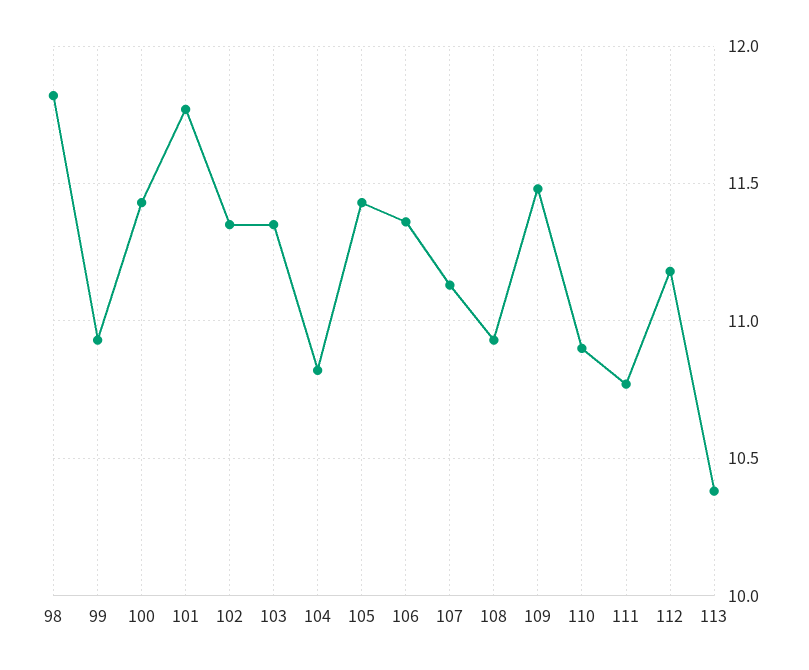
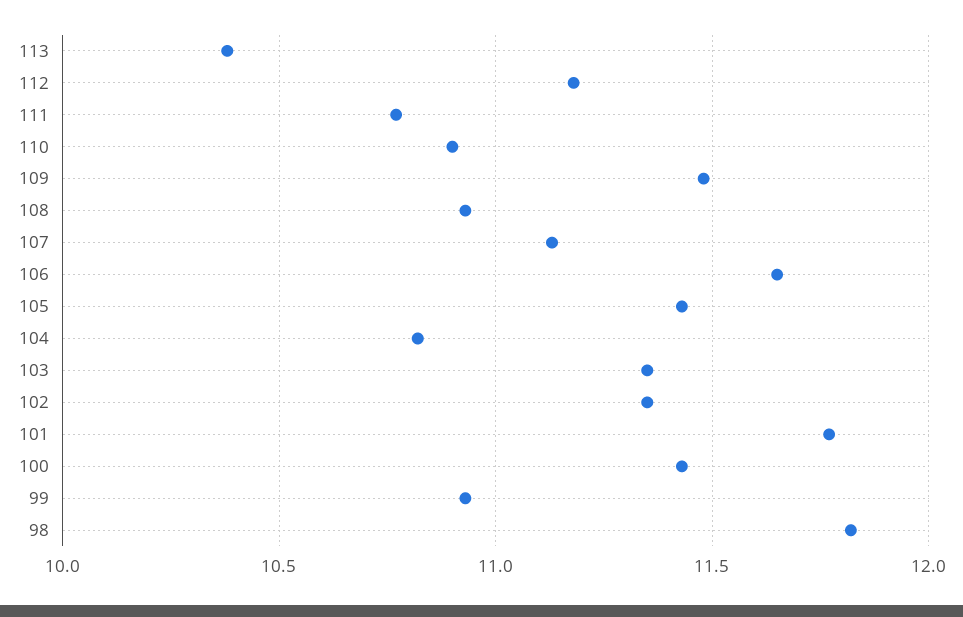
106: 11.35 -> 11.65

